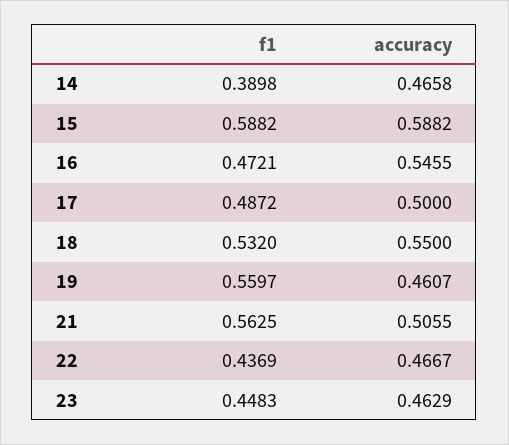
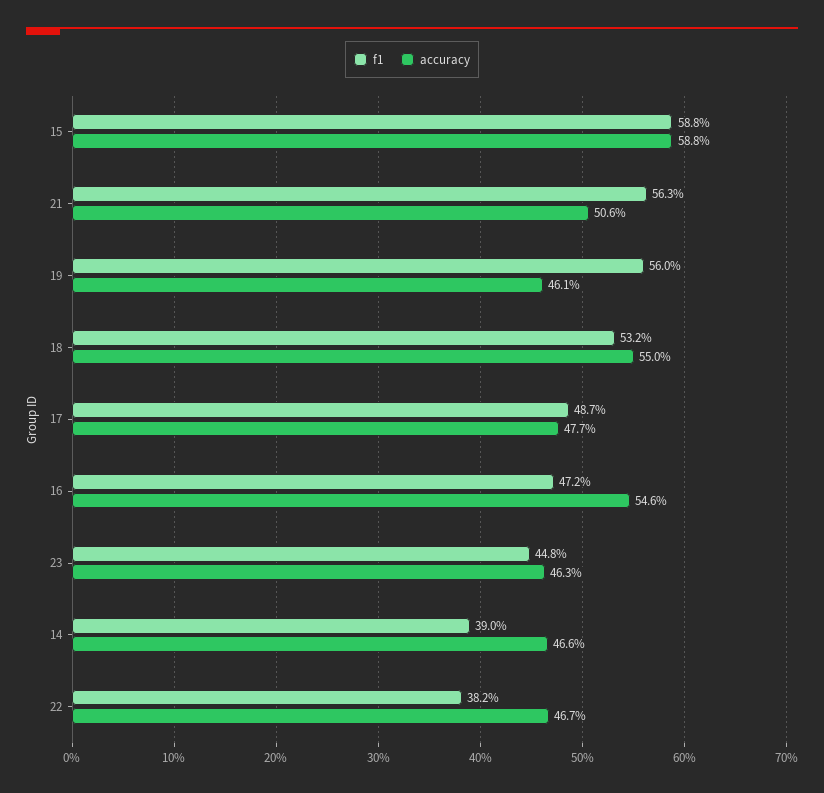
accuracy, 17: 0.5 -> 0.477
f1, 22: 0.4369 -> 0.382

